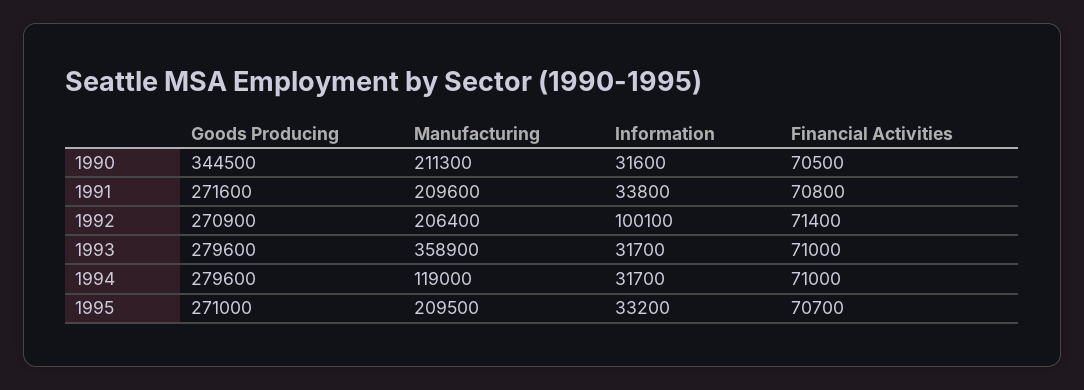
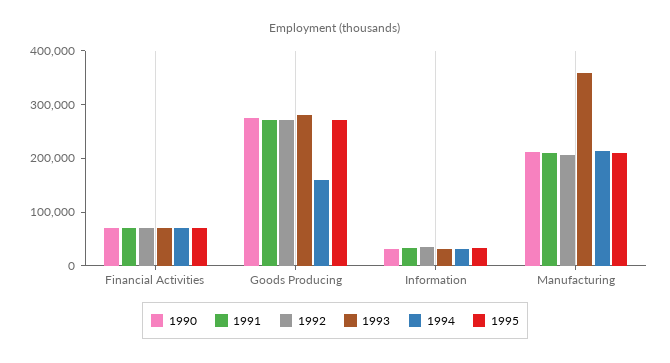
1990, Goods Producing: 344500 -> 280000
1992, Information: 100100 -> 40000
1994, Goods Producing: 279600 -> 160000
1994, Manufacturing: 119000 -> 220000

